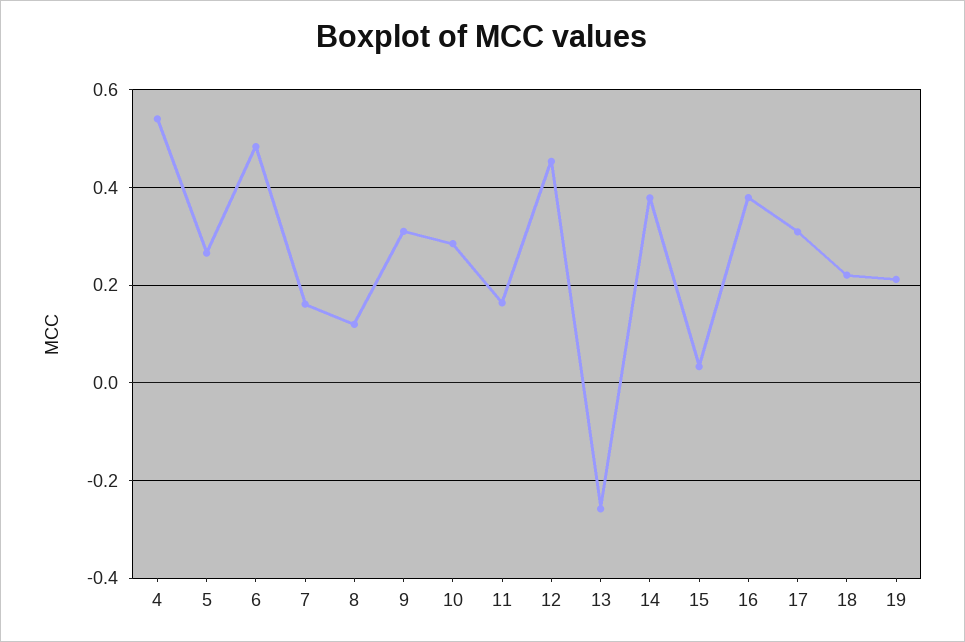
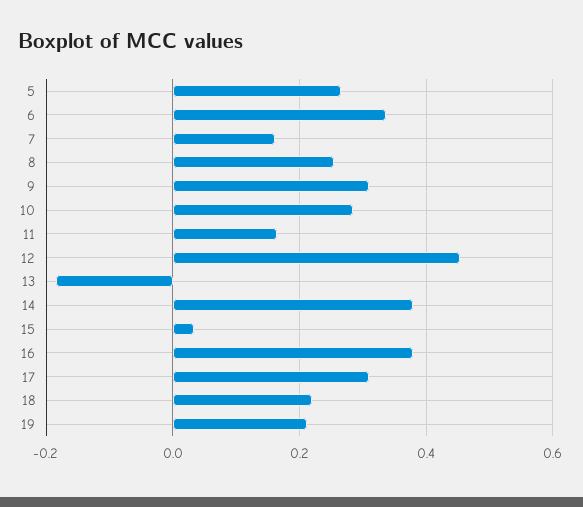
4: 0.54 -> none
6: 0.48 -> 0.34
8: 0.12 -> 0.26
13: -0.26 -> -0.18

